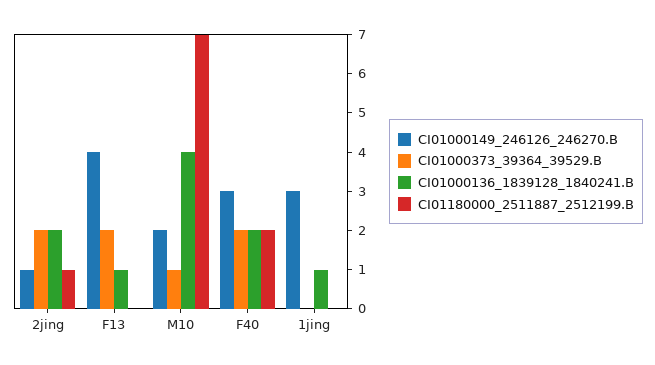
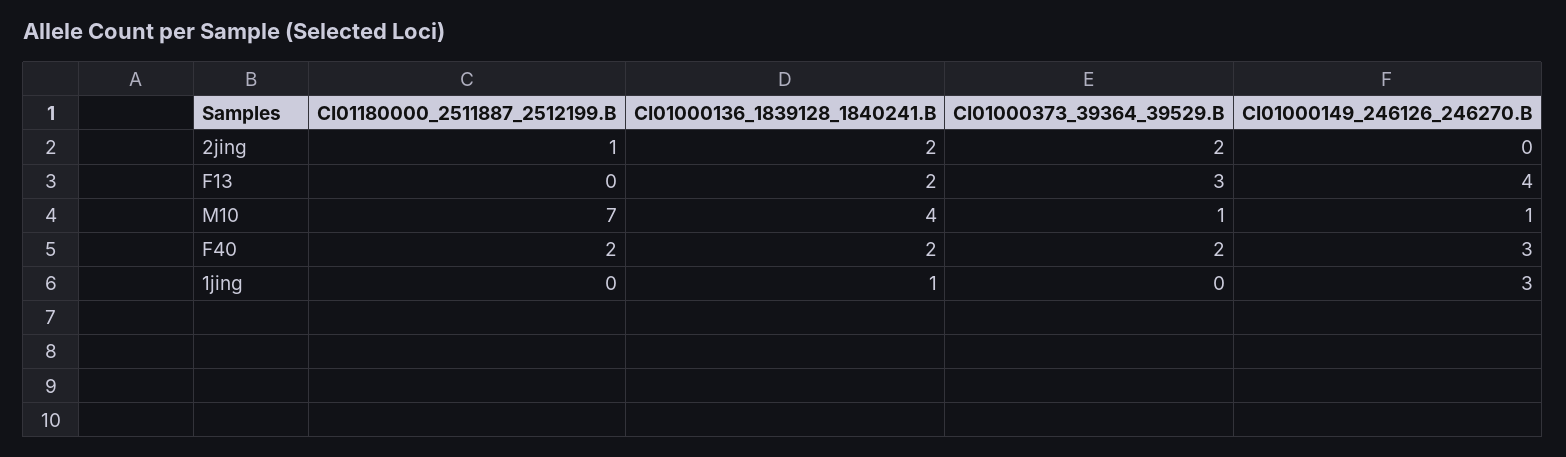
CI01000149_246126_246270.B, 2jing: 1 -> 0
CI01000373_39364_39529.B, F13: 2 -> 3
CI01000136_1839128_1840241.B, F13: 1 -> 2
CI01000149_246126_246270.B, M10: 2 -> 1

